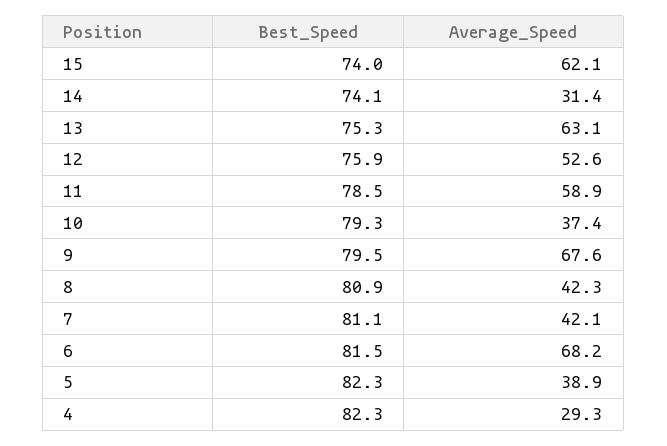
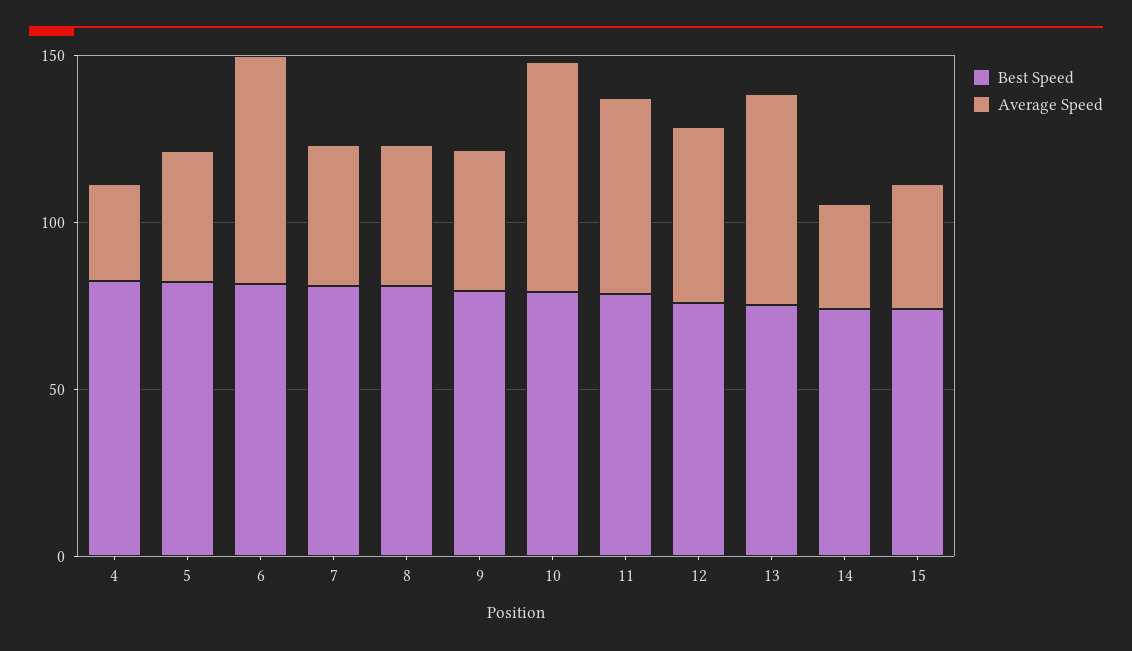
Average_Speed, 15: 62.1 -> 40
Average_Speed, 10: 37.4 -> 70
Average_Speed, 9: 67.6 -> 40

